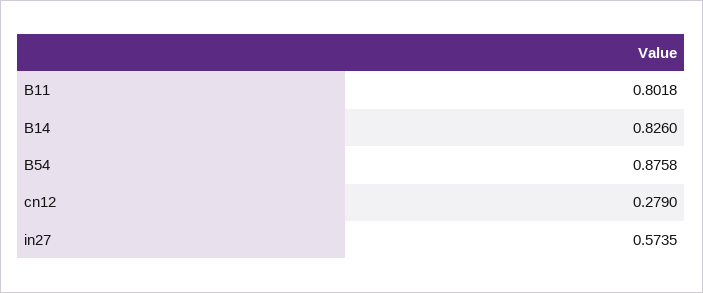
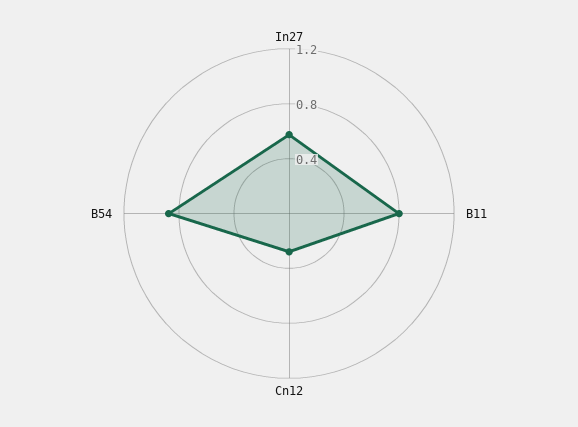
B14: 0.826 -> none

